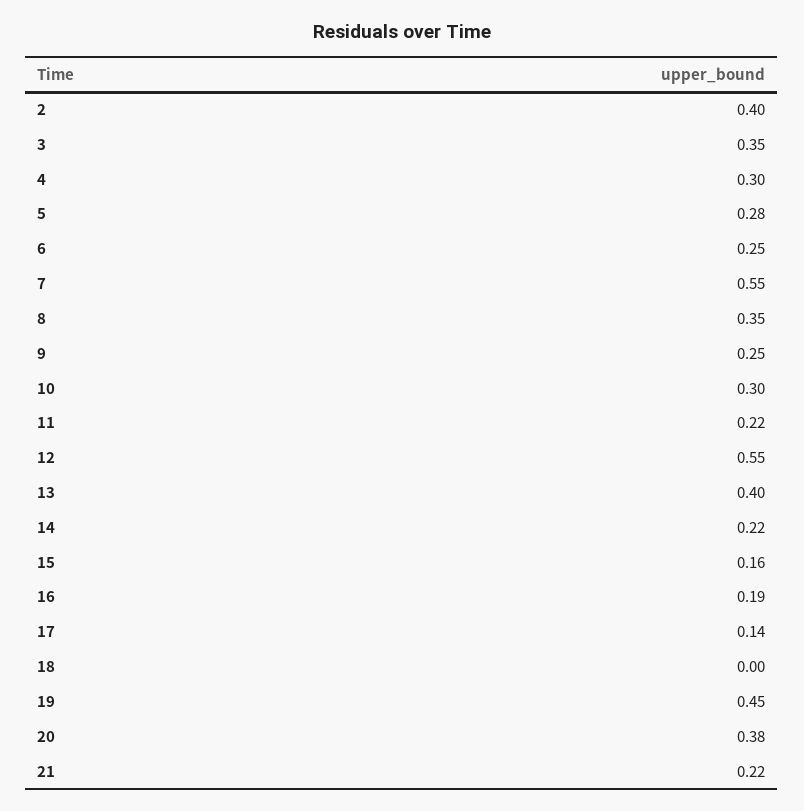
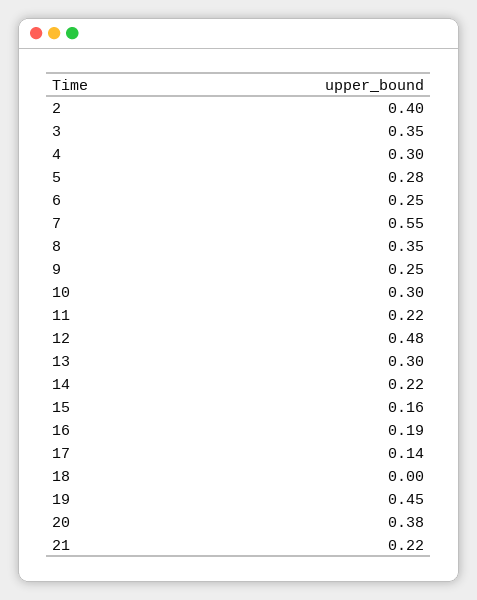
12: 0.55 -> 0.48
13: 0.4 -> 0.3

